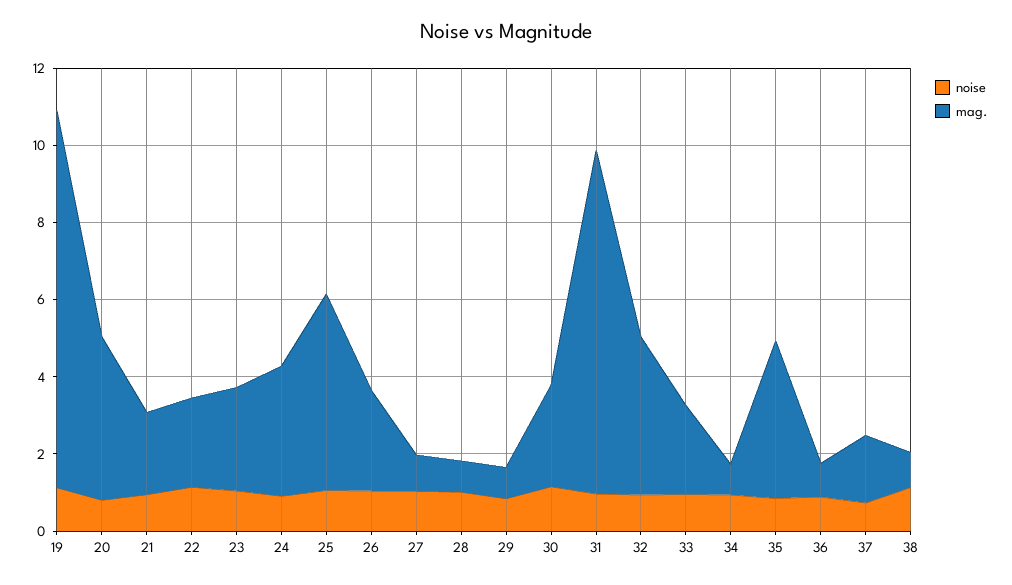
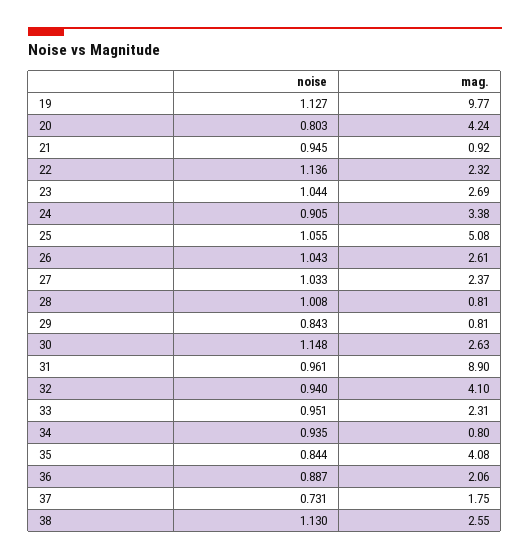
mag., 21: 2 -> 0.92
mag., 27: 1 -> 2.37
mag., 36: 1 -> 2.06
mag., 38: 1 -> 2.55

